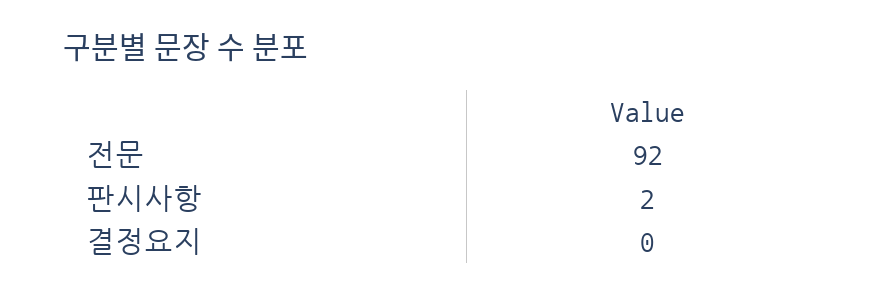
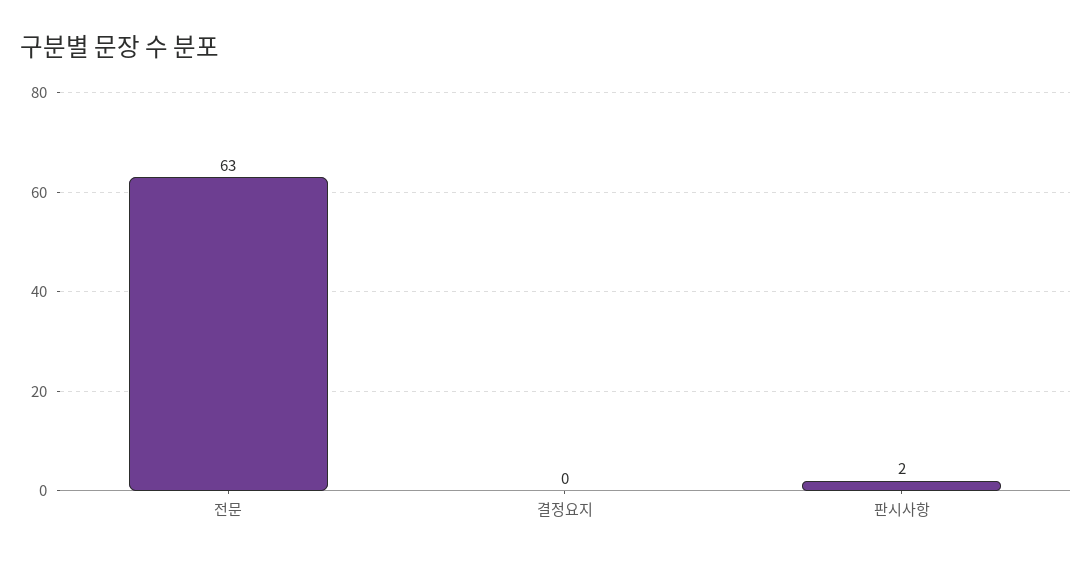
전문: 92 -> 63

